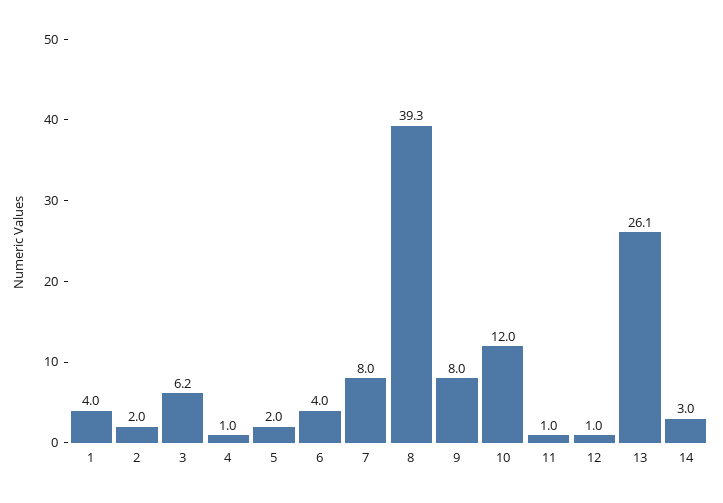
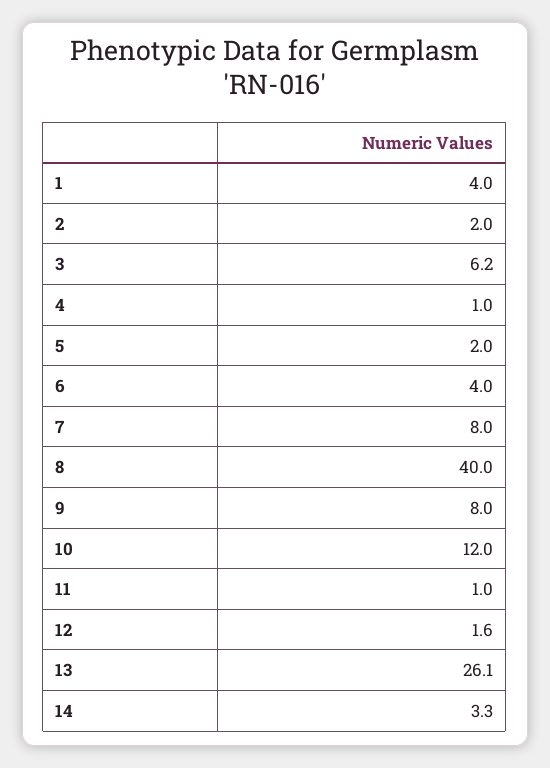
8: 39.3 -> 40
12: 1 -> 1.6
14: 3 -> 3.3

